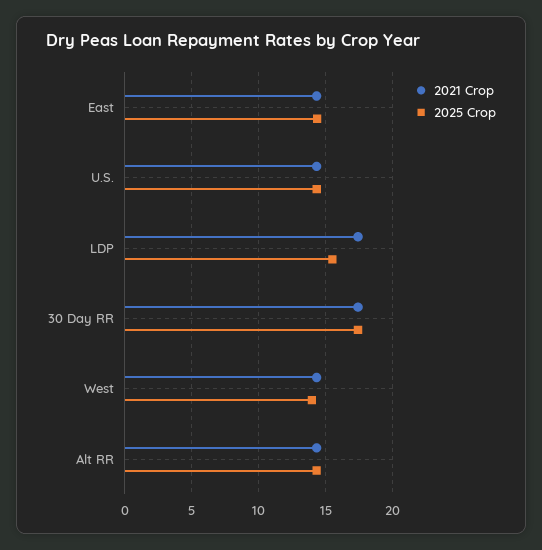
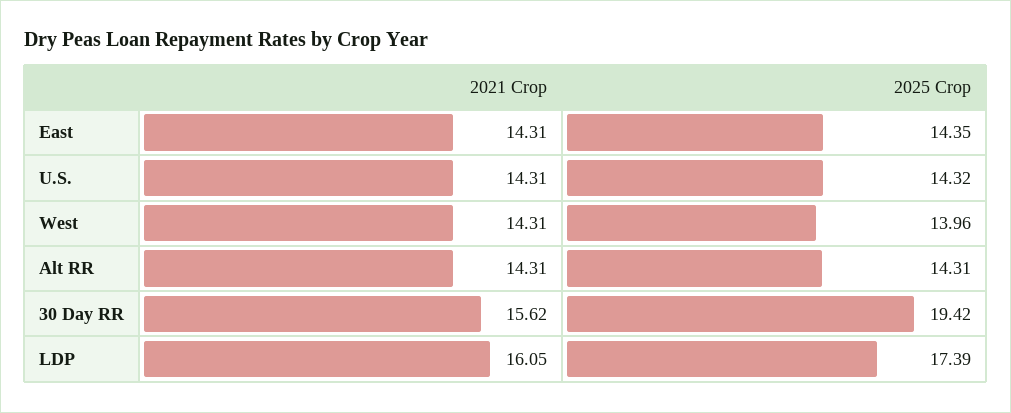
2021 Crop, LDP: 17.5 -> 16.05
2025 Crop, LDP: 15.5 -> 17.39
2021 Crop, 30 Day RR: 17.5 -> 15.62
2025 Crop, 30 Day RR: 17.5 -> 19.42

